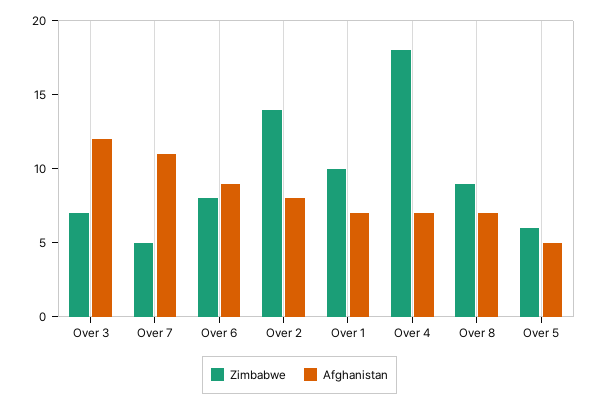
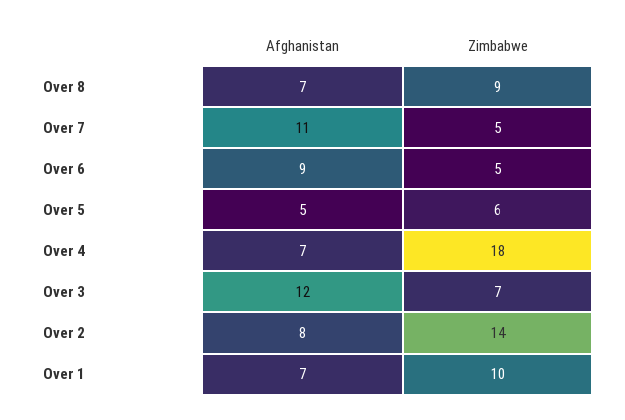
Zimbabwe, Over 6: 8 -> 5

